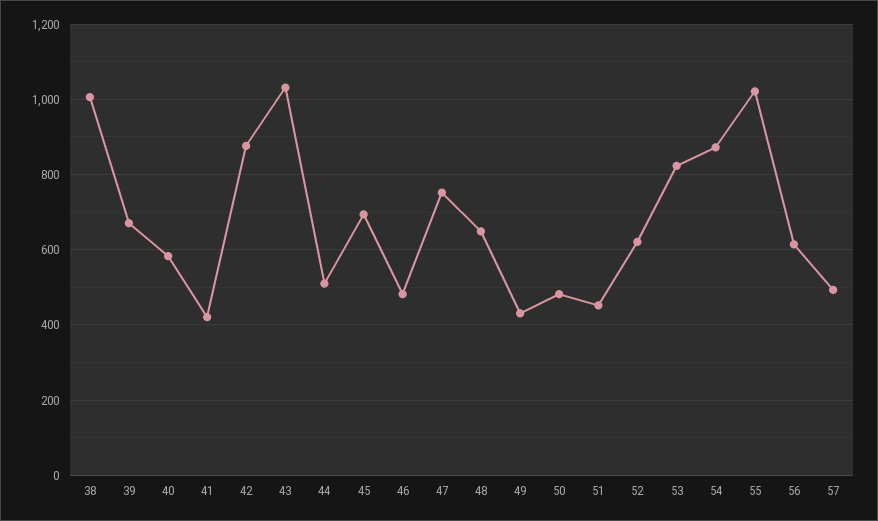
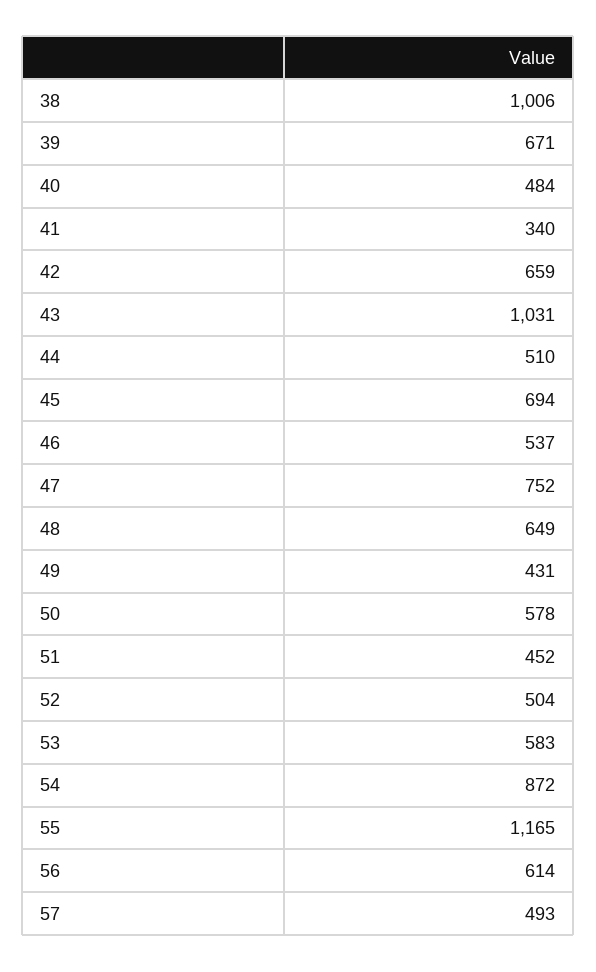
40: 580 -> 484
41: 420 -> 340
42: 880 -> 659
46: 480 -> 537
50: 480 -> 578
52: 620 -> 504
53: 820 -> 583
55: 1020 -> 1165

